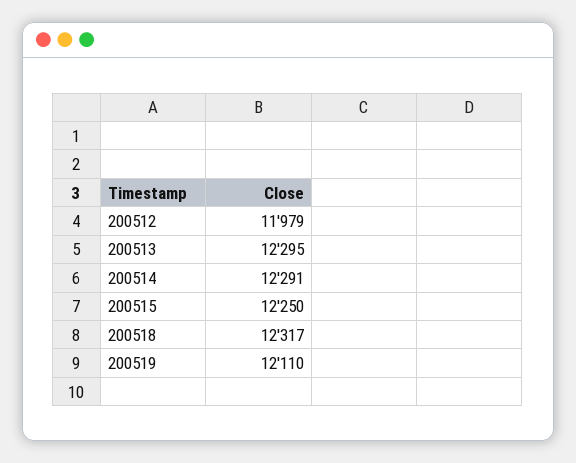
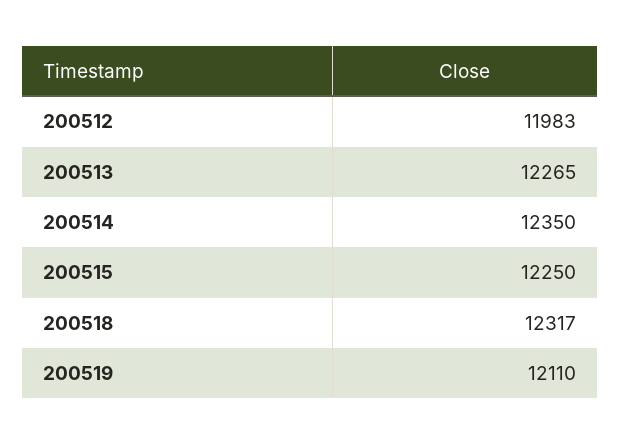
200512: 11979 -> 11983
200513: 12295 -> 12265
200514: 12291 -> 12350

